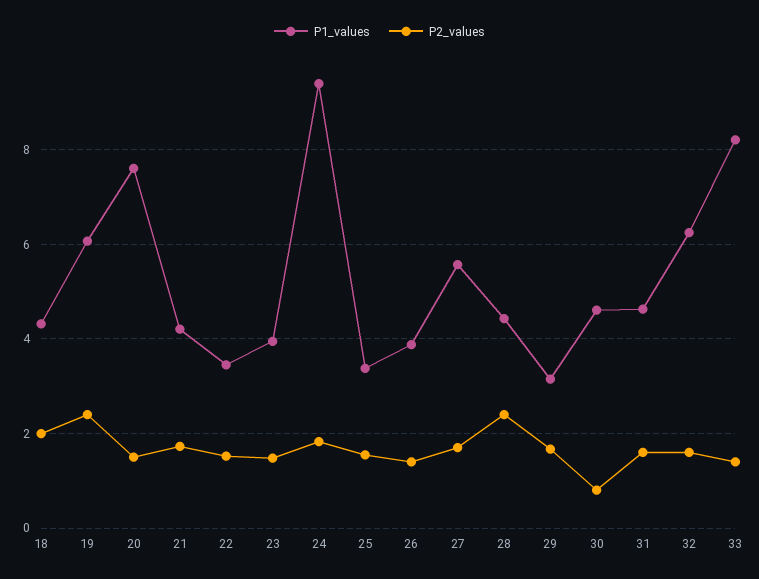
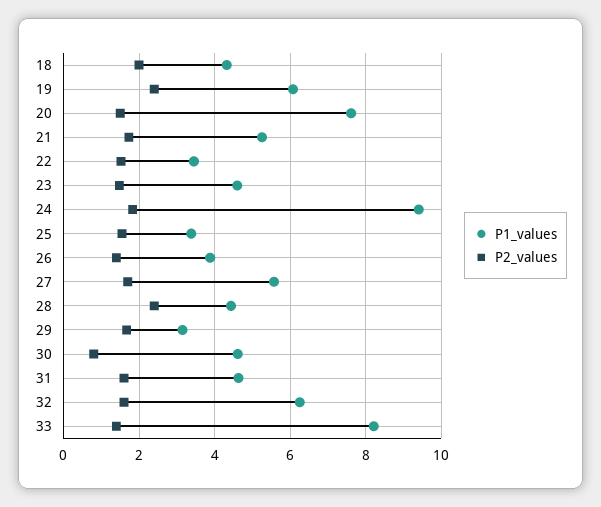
P1_values, 21: 4.2 -> 5.2
P1_values, 23: 4 -> 4.6

